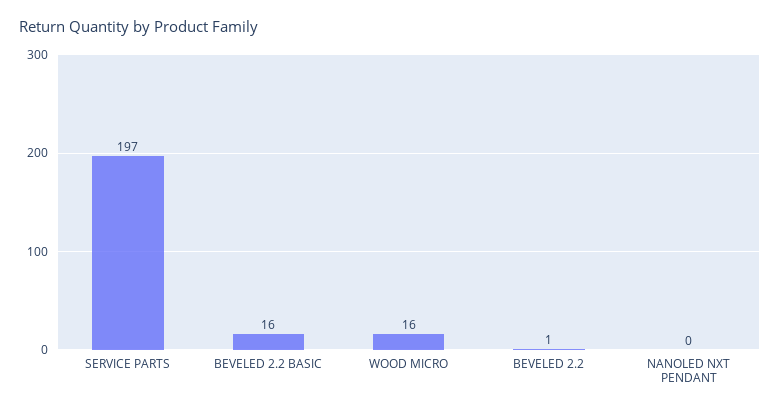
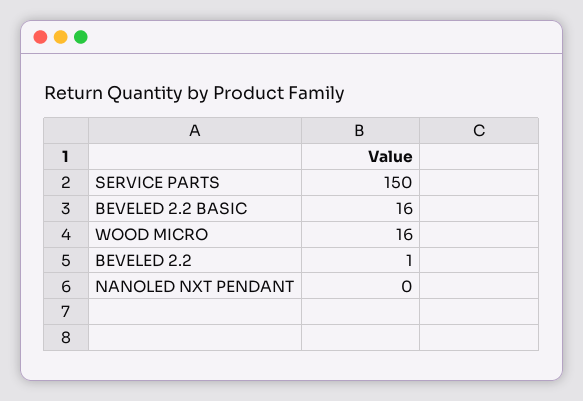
SERVICE PARTS: 197 -> 150

